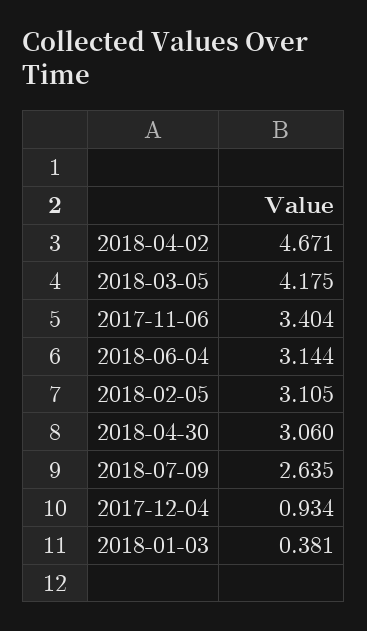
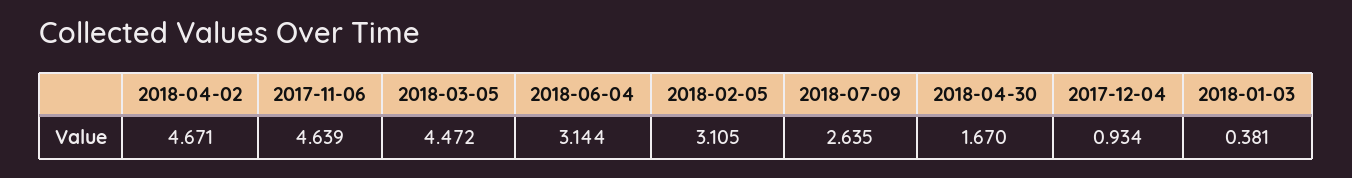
2018-03-05: 4.175 -> 4.472
2017-11-06: 3.404 -> 4.639
2018-04-30: 3.06 -> 1.67

